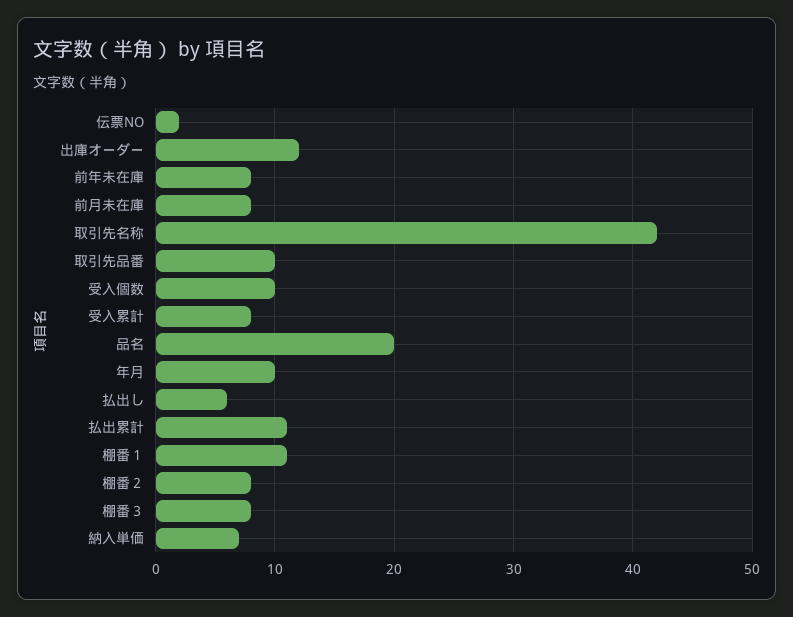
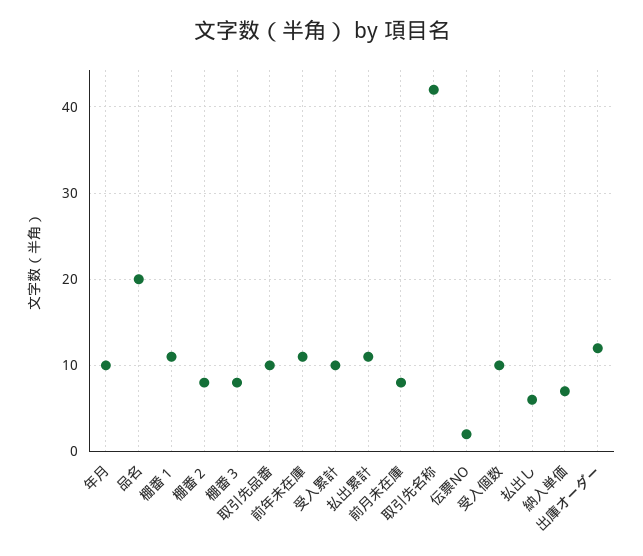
前年未在庫: 8 -> 11
受入累計: 8 -> 10

